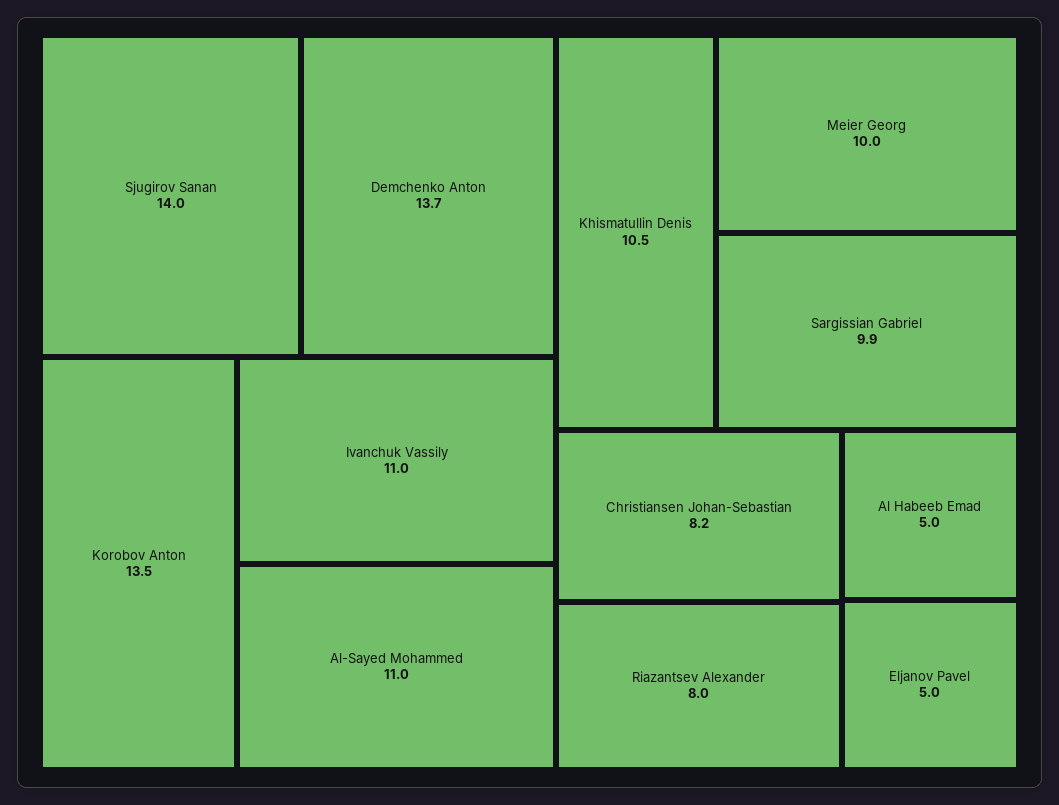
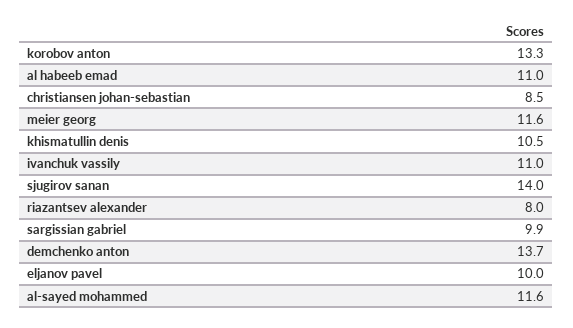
Korobov Anton: 13.5 -> 13.3
Al-Sayed Mohammed: 11 -> 11.6
Meier Georg: 10 -> 11.6
Christiansen Johan-Sebastian: 8.2 -> 8.5
Al Habeeb Emad: 5 -> 11
Eljanov Pavel: 5 -> 10

